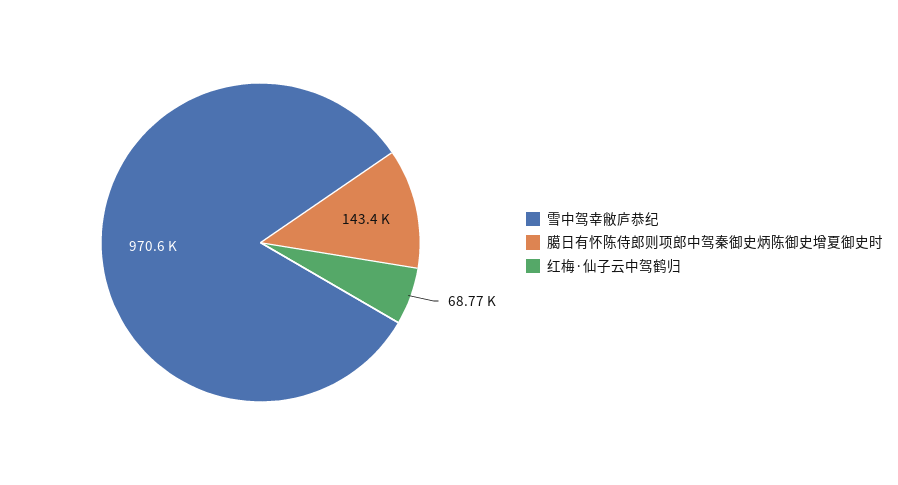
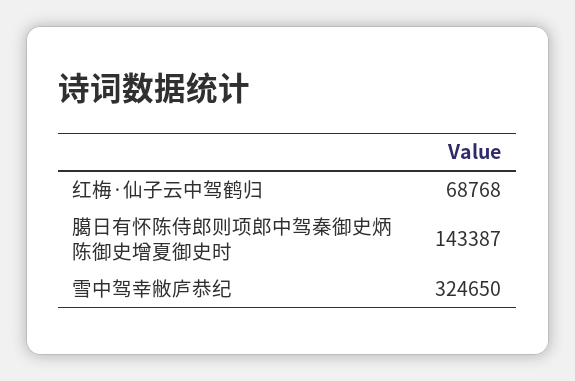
雪中驾幸敝庐恭纪: 970600 -> 324650

